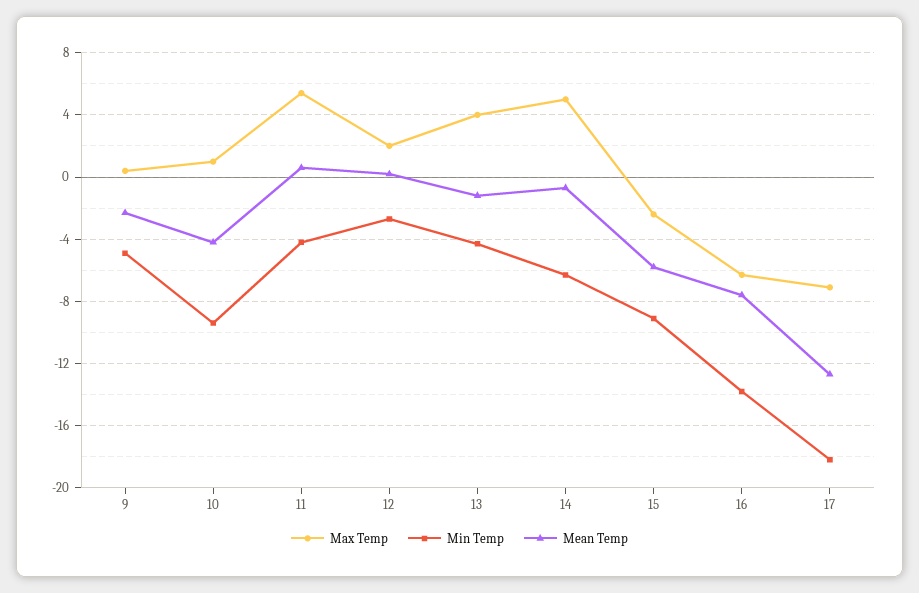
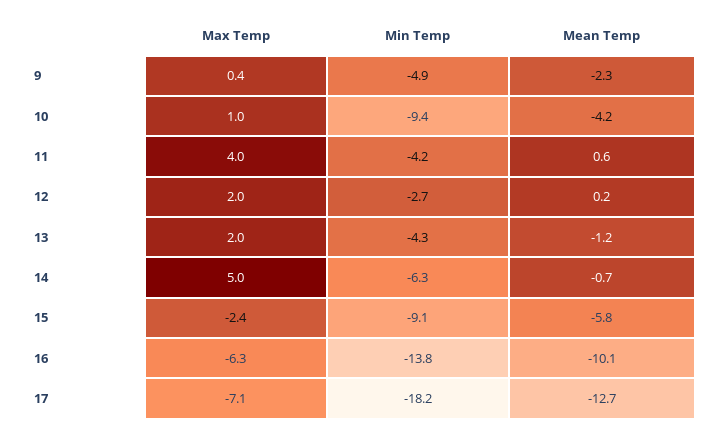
Max Temp, 11: 5.5 -> 4
Max Temp, 13: 4 -> 2
Mean Temp, 16: -7.5 -> -10.1

